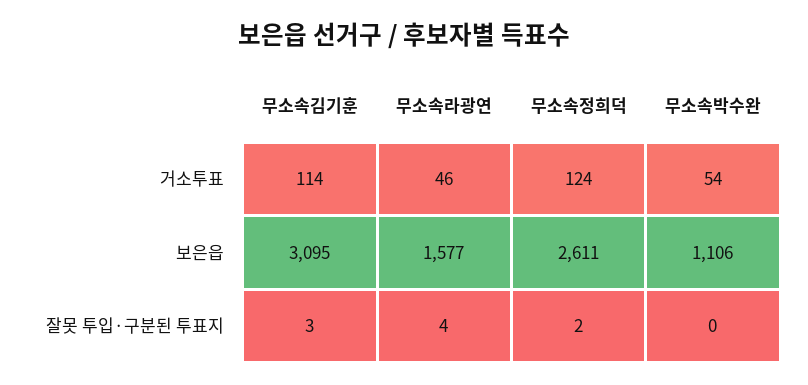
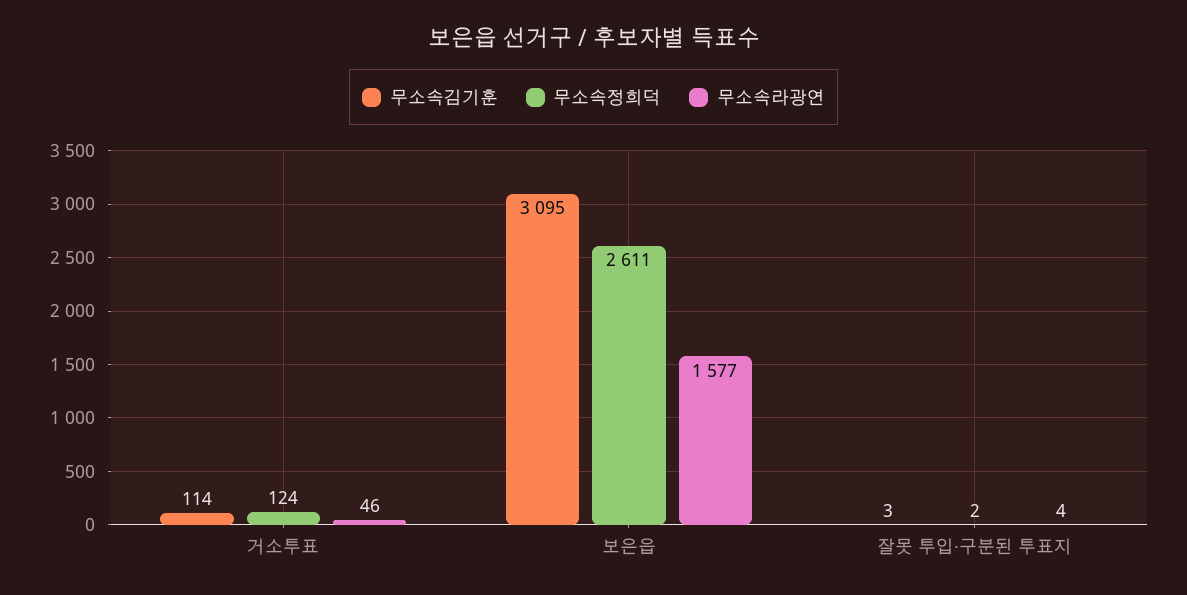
무소속박수완, 거소투표: 54 -> none
무소속박수완, 보은읍: 1106 -> none
무소속박수완, 잘못 투입·구분된 투표지: 0 -> none

